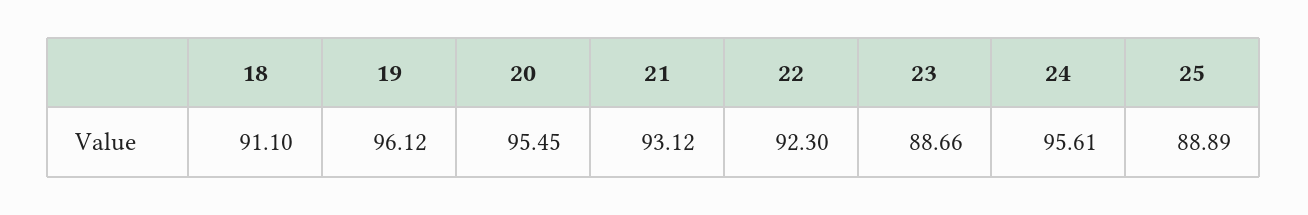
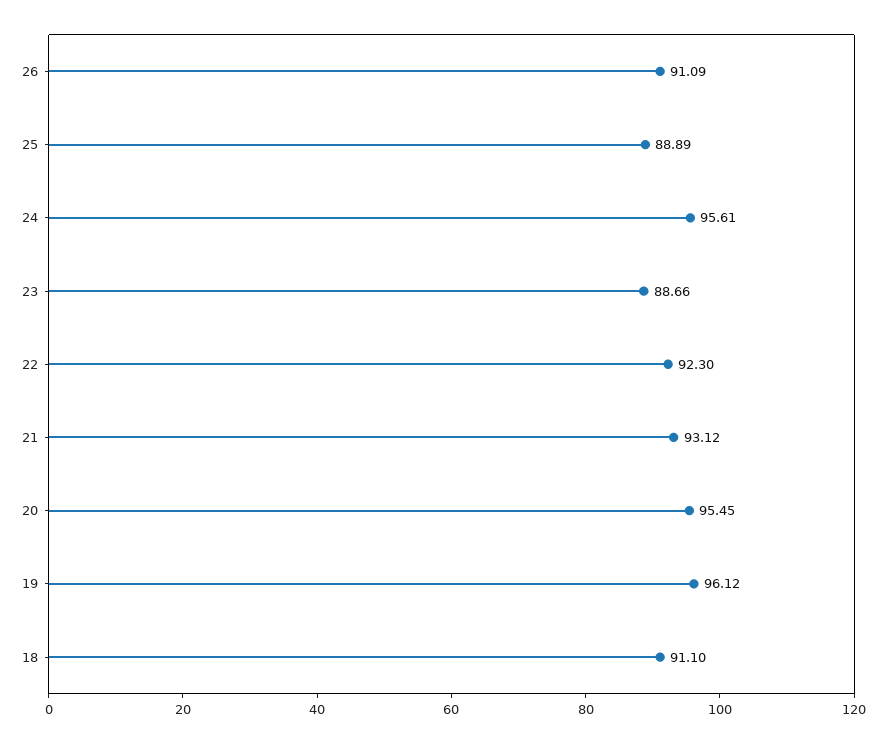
26: none -> 91.09

